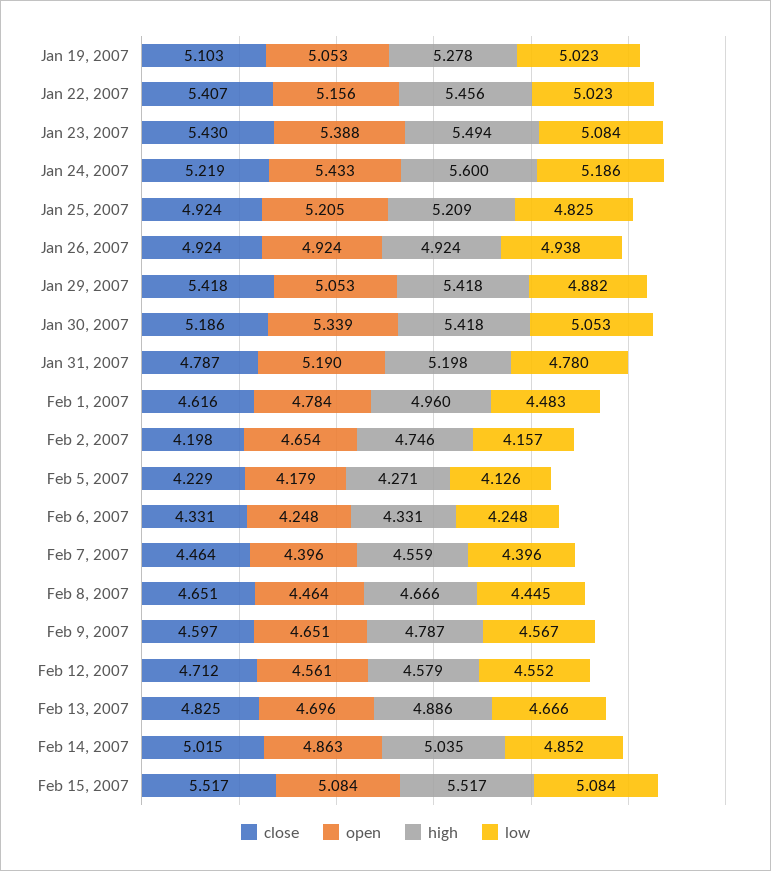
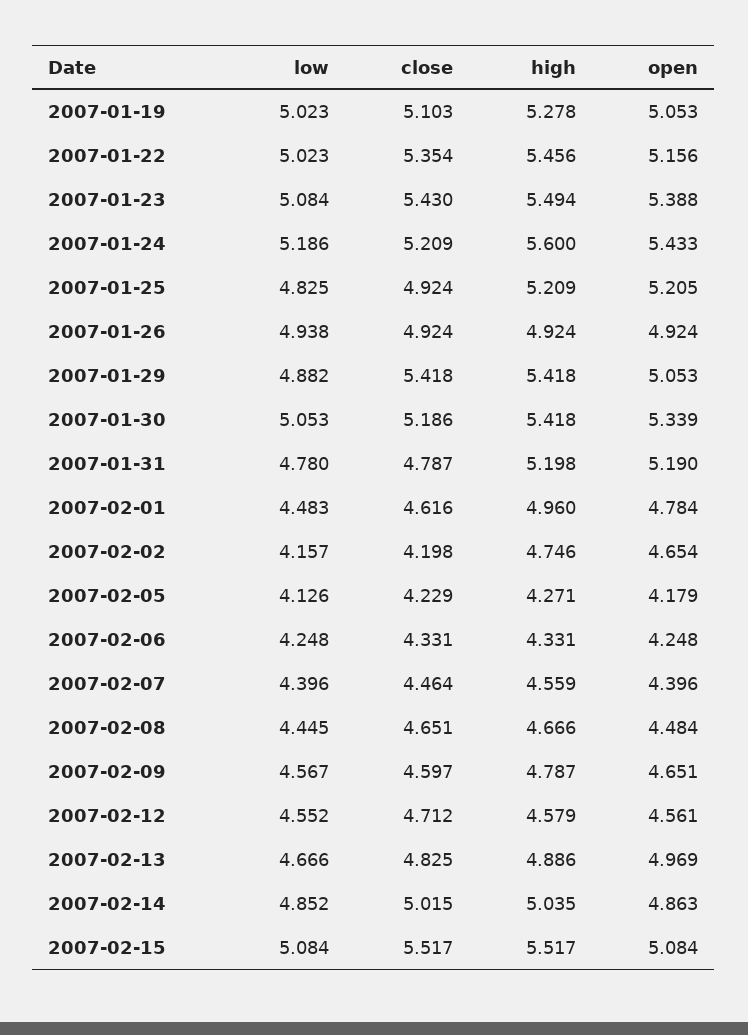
close, Jan 22, 2007: 5.407 -> 5.354
close, Jan 24, 2007: 5.219 -> 5.209
open, Feb 8, 2007: 4.464 -> 4.484
open, Feb 13, 2007: 4.696 -> 4.969

